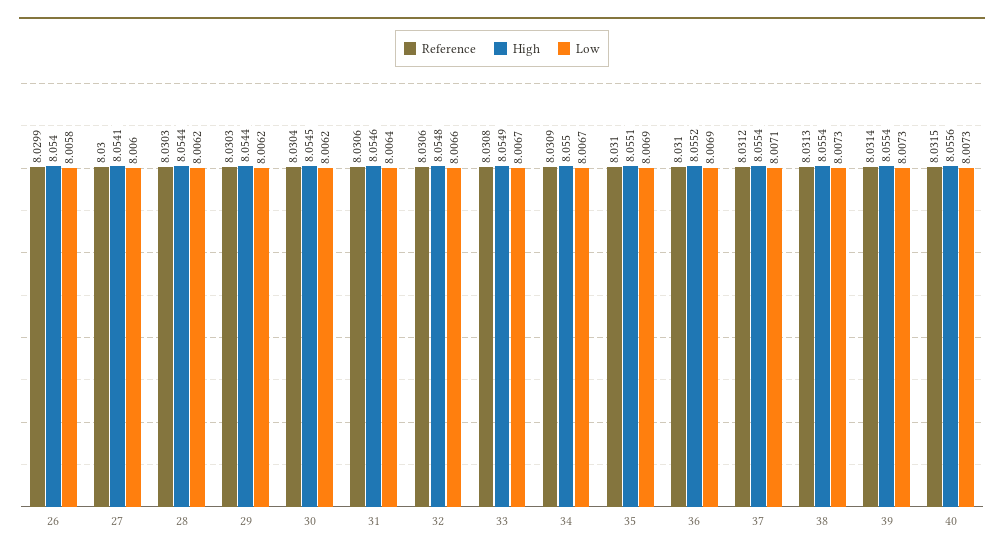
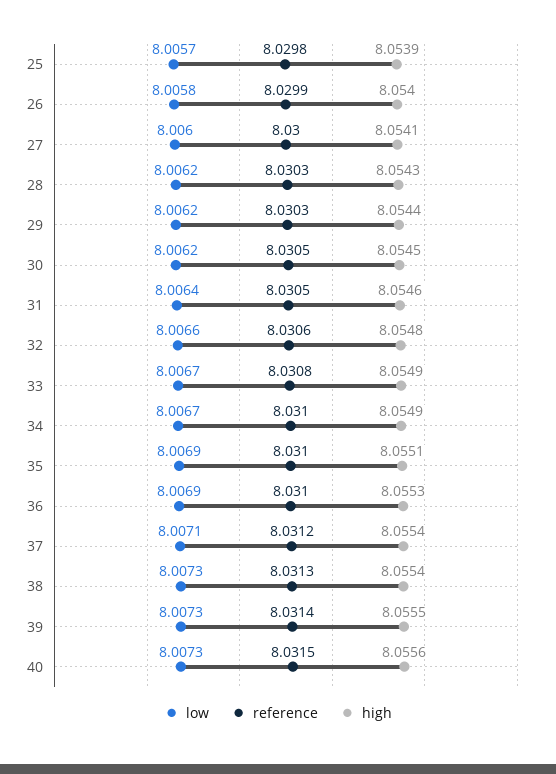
High, 28: 8.0544 -> 8.0543
Reference, 30: 8.0304 -> 8.0305
Reference, 31: 8.0306 -> 8.0305
Reference, 34: 8.0309 -> 8.031
High, 34: 8.055 -> 8.0549
High, 36: 8.0552 -> 8.0553
High, 39: 8.0554 -> 8.0555
Low, 25: none -> 8.0057
Reference, 25: none -> 8.0298
High, 25: none -> 8.0539

